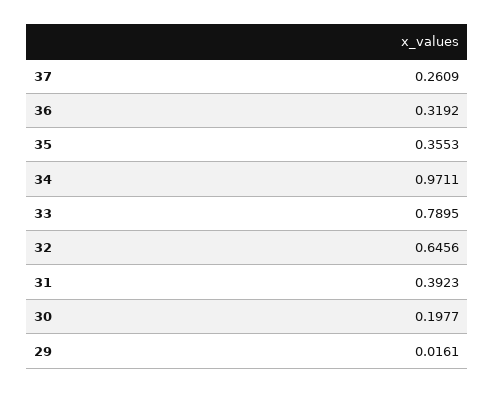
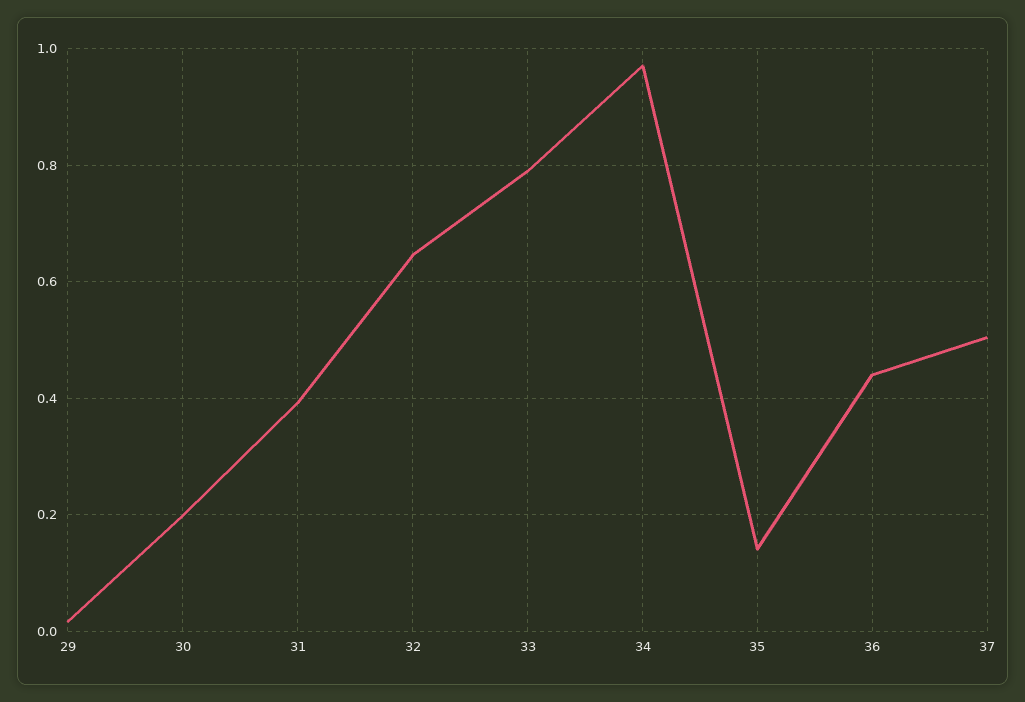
37: 0.2609 -> 0.5
36: 0.3192 -> 0.44
35: 0.3553 -> 0.14

